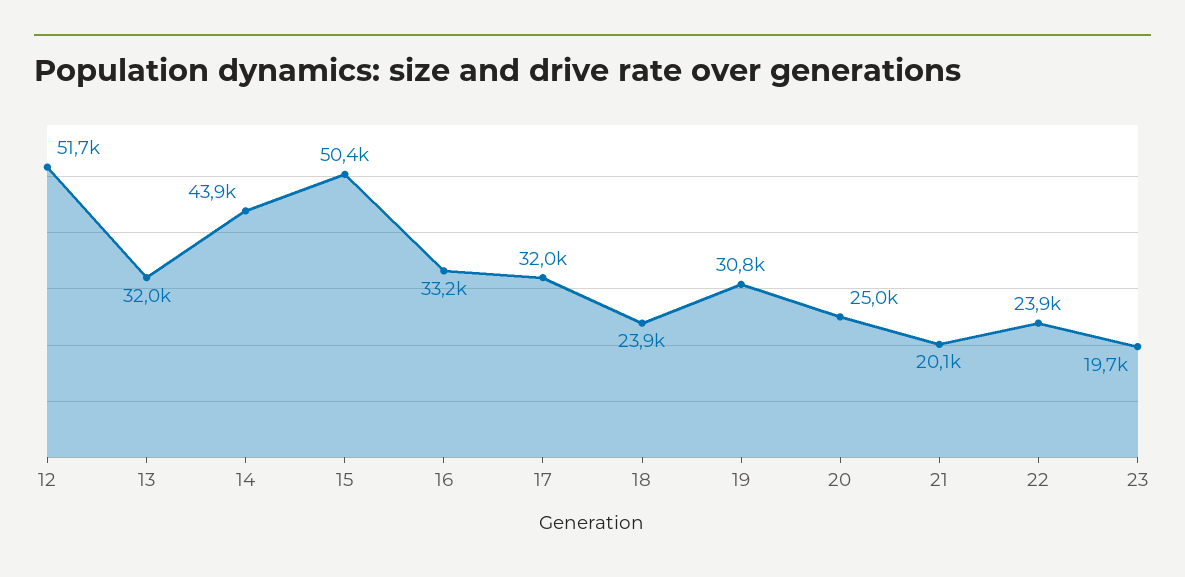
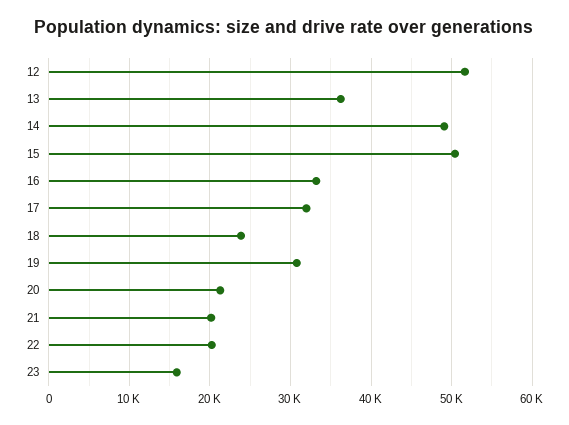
13: 32000 -> 36000
14: 43900 -> 49000
20: 25000 -> 21000
22: 23900 -> 20000
23: 19700 -> 16000

